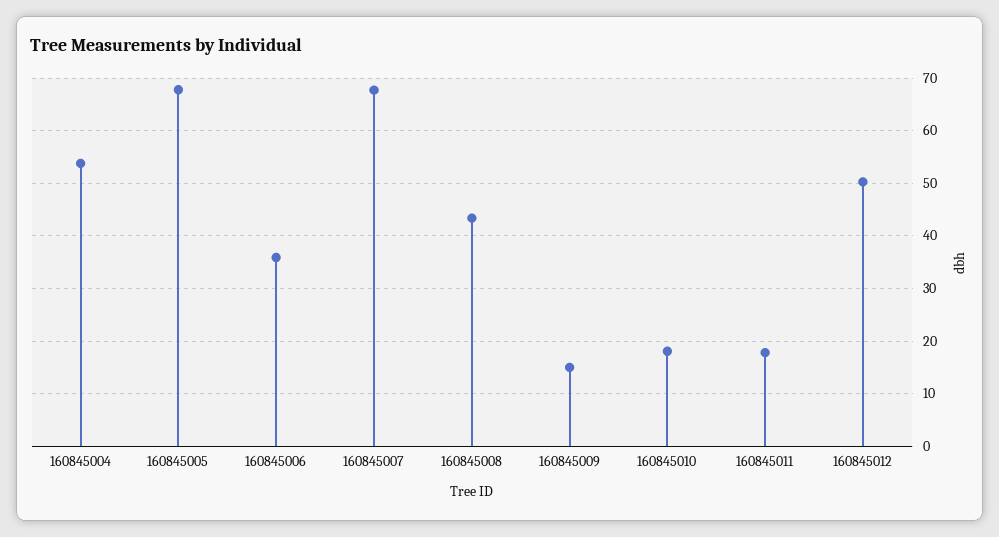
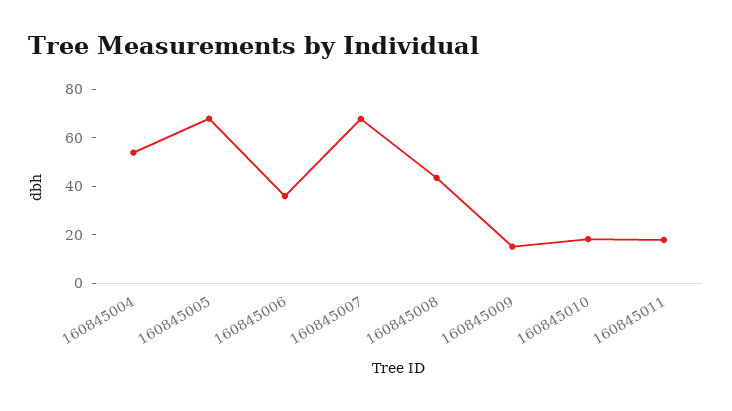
160845012: 50 -> none

